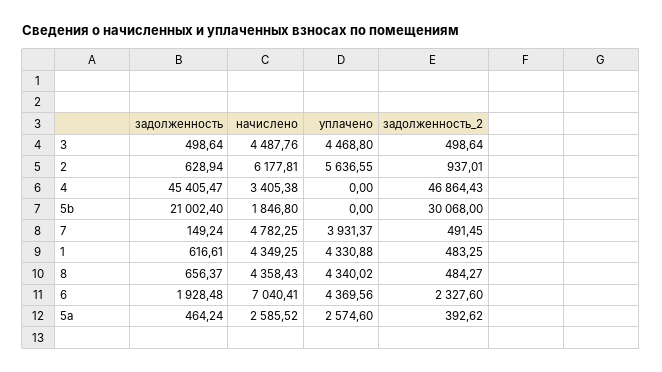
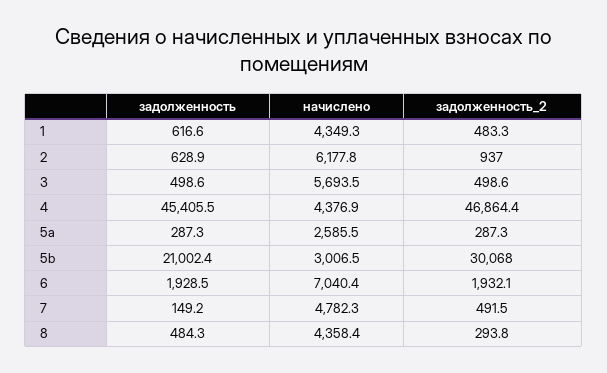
начислено, 3: 4487.76 -> 5693.5
уплачено, 3: 4468.8 -> none
уплачено, 2: 5636.55 -> none
начислено, 4: 3405.38 -> 4376.9
уплачено, 4: 0 -> none
начислено, 5b: 1846.8 -> 3006.5
уплачено, 5b: 0 -> none
уплачено, 7: 3931.37 -> none
уплачено, 1: 4330.88 -> none
задолженность, 8: 656.37 -> 484.3
уплачено, 8: 4340.02 -> none
задолженность_2, 8: 484.27 -> 293.8
уплачено, 6: 4369.56 -> none
задолженность_2, 6: 2327.6 -> 1932.1
задолженность, 5a: 464.24 -> 287.3
уплачено, 5a: 2574.6 -> none
задолженность_2, 5a: 392.62 -> 287.3

